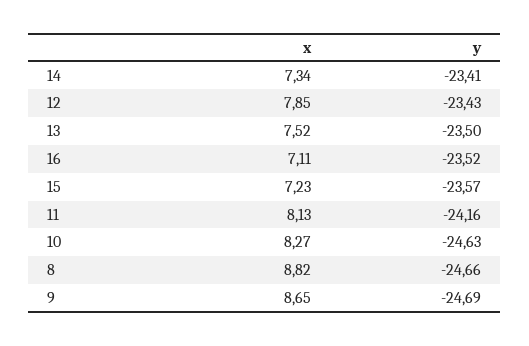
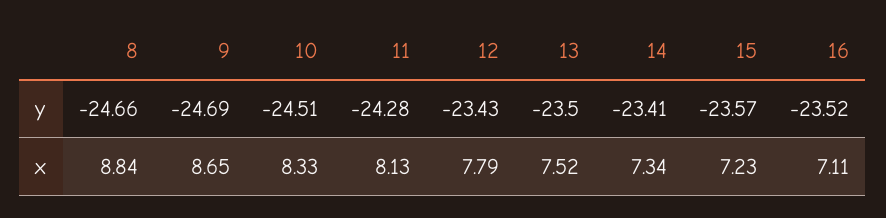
x, 12: 7.85 -> 7.79
y, 11: -24.16 -> -24.28
x, 10: 8.27 -> 8.33
y, 10: -24.63 -> -24.51
x, 8: 8.82 -> 8.84

